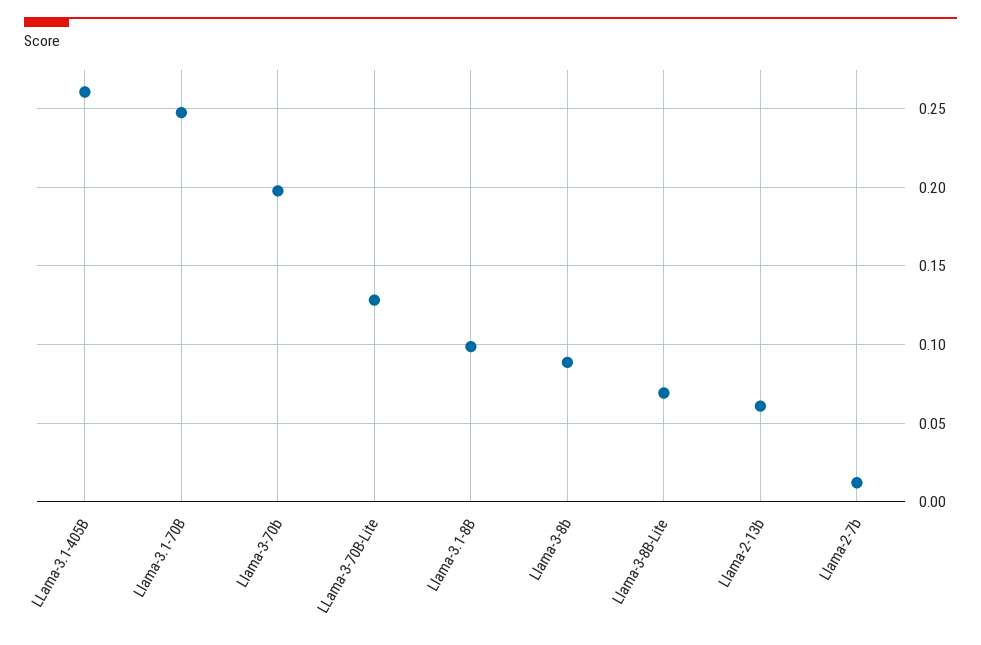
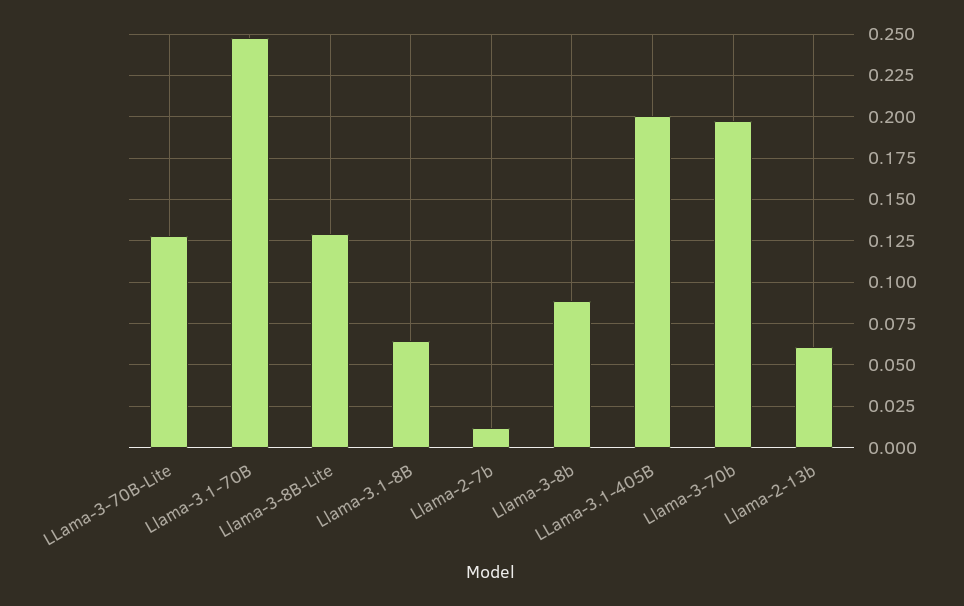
LLama-3.1-405B: 0.26 -> 0.2
Llama-3.1-8B: 0.1 -> 0.065
Llama-3-8B-Lite: 0.07 -> 0.13

